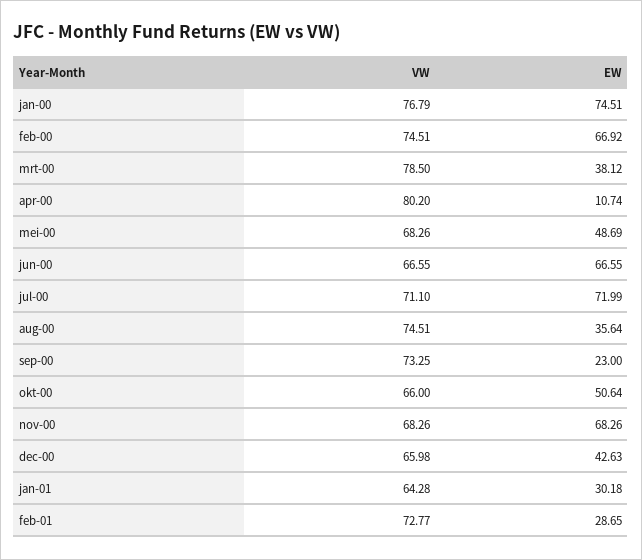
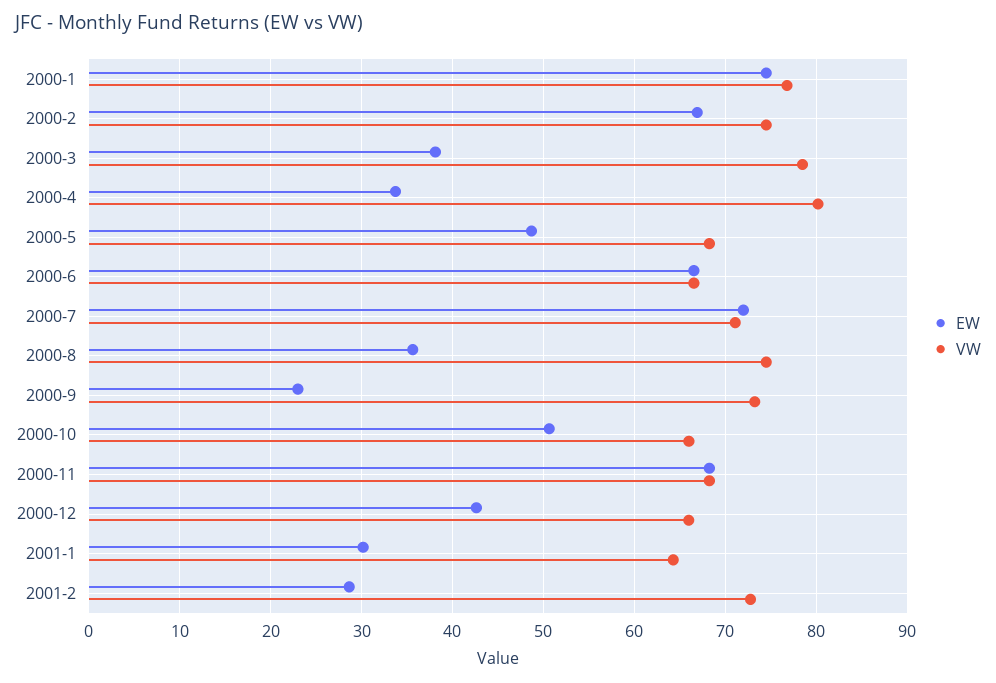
EW, apr-00: 10.74 -> 34

